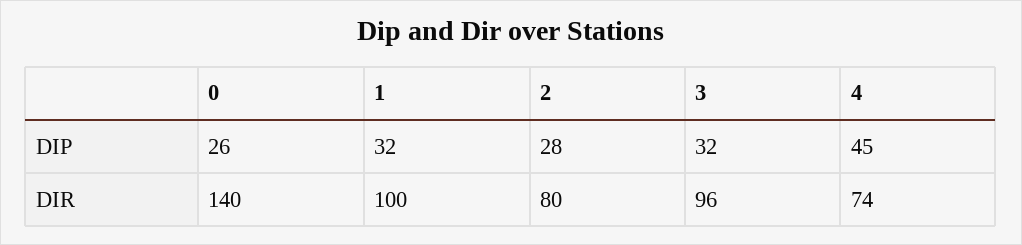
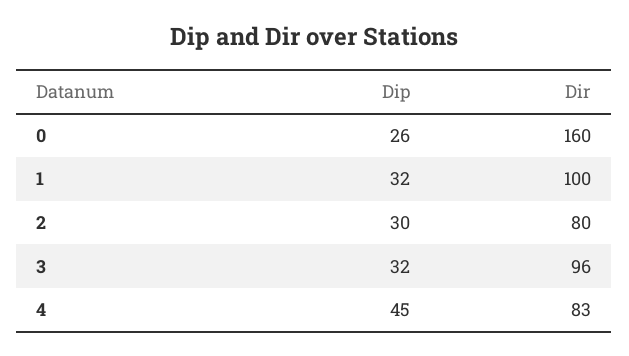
2, DIP: 28 -> 30
0, DIR: 140 -> 160
4, DIR: 74 -> 83

